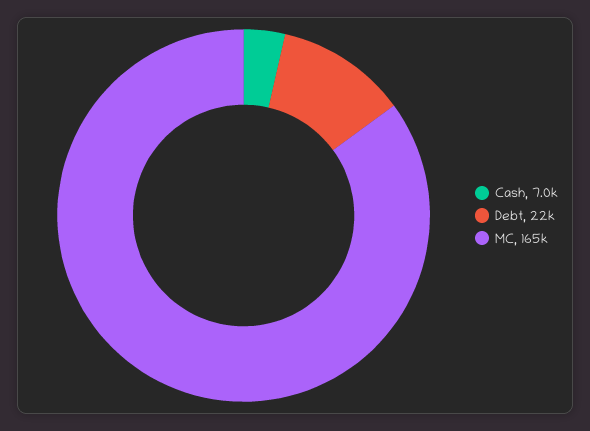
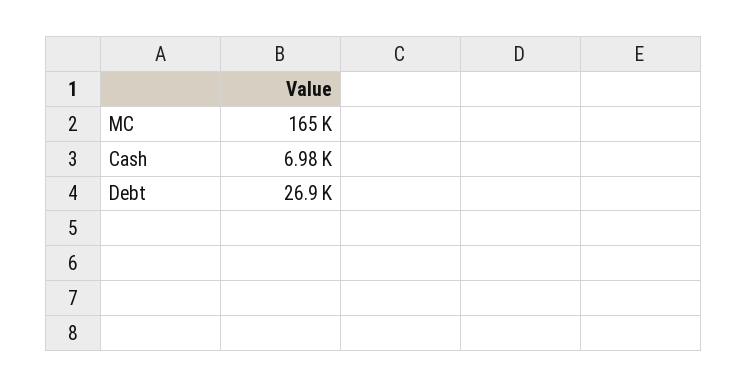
Debt: 22000 -> 26900

